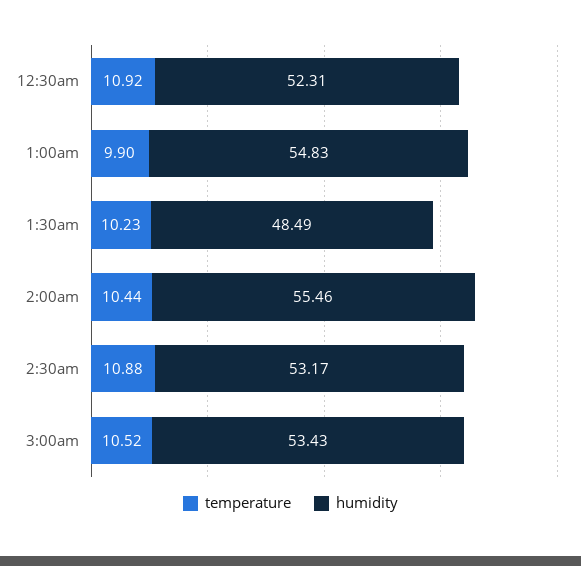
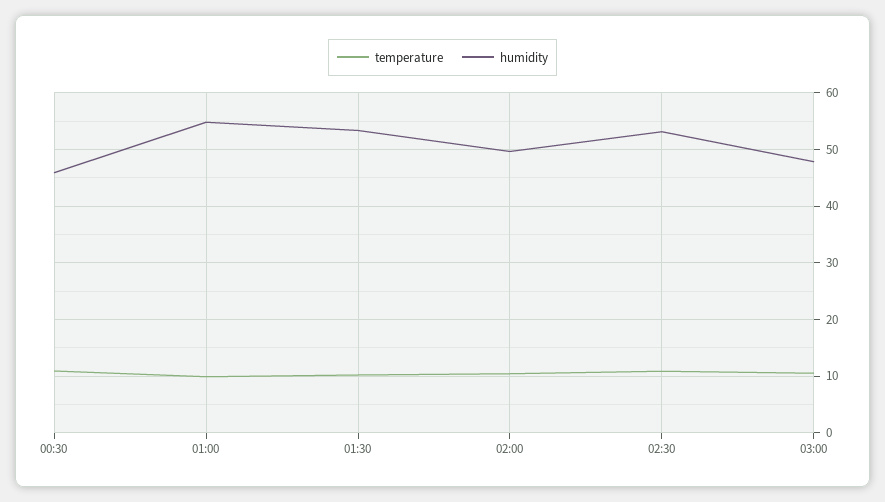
humidity, 12:30am: 52.31 -> 46
humidity, 1:30am: 48.49 -> 54
humidity, 2:00am: 55.46 -> 50
humidity, 3:00am: 53.43 -> 48

